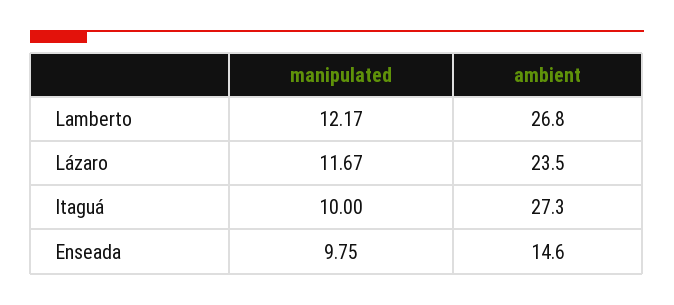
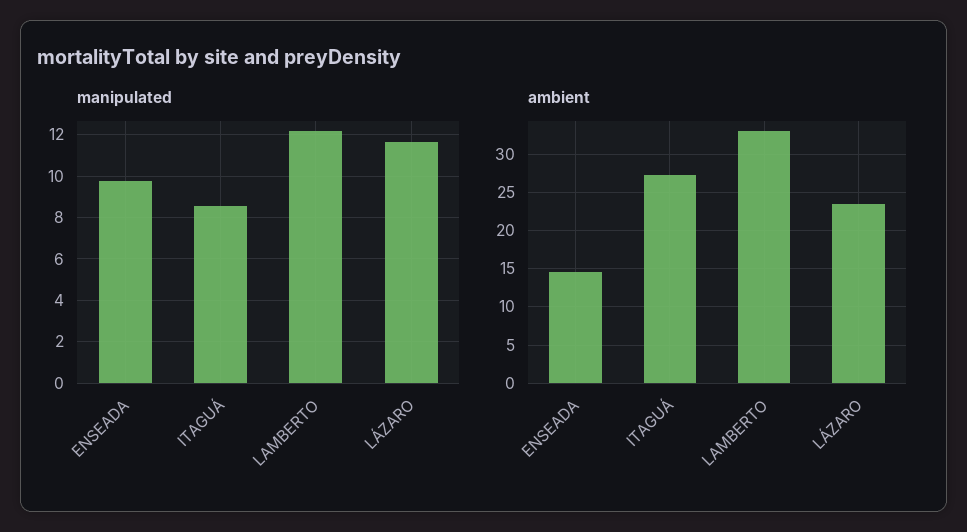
ambient, Lamberto: 26.8 -> 33
manipulated, Itaguá: 10 -> 8.5

